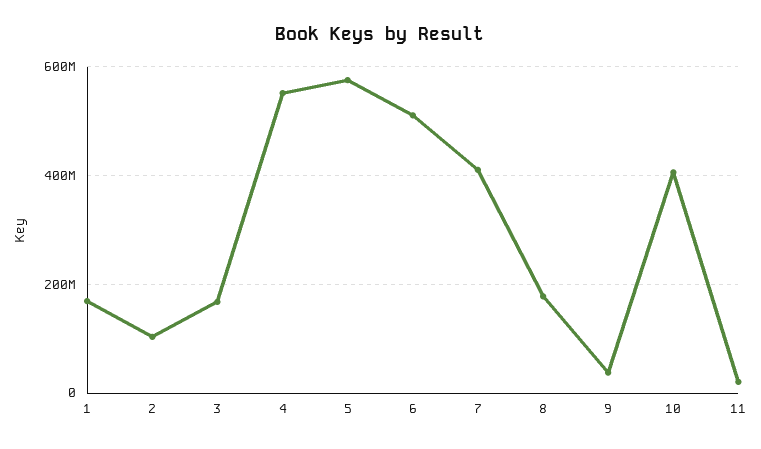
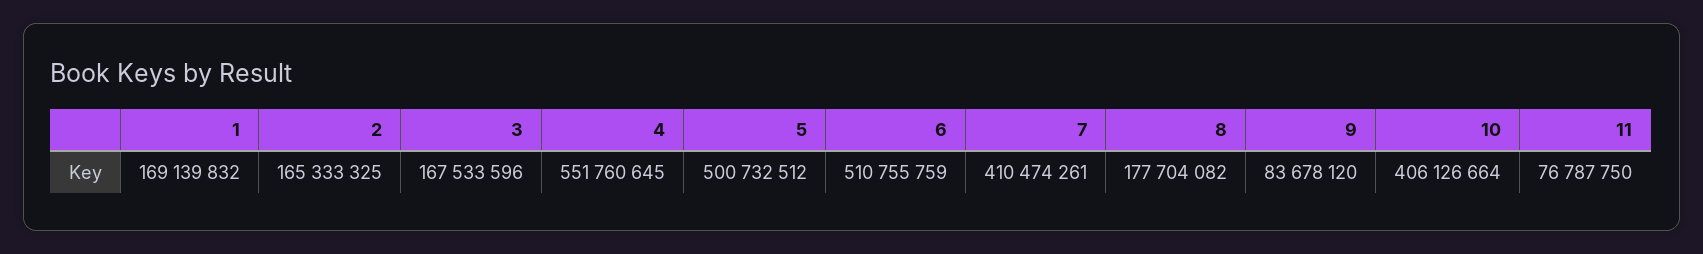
2: 100000000 -> 165333325
5: 580000000 -> 500732512
9: 40000000 -> 83678120
11: 20000000 -> 76787750

